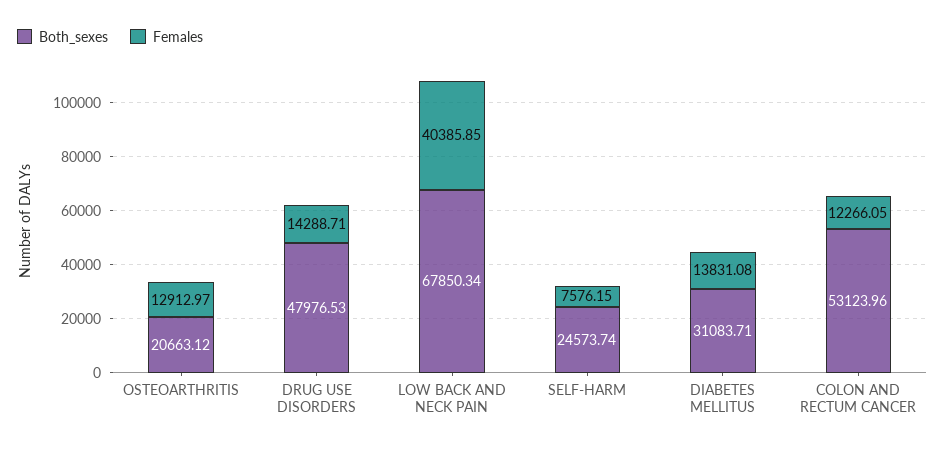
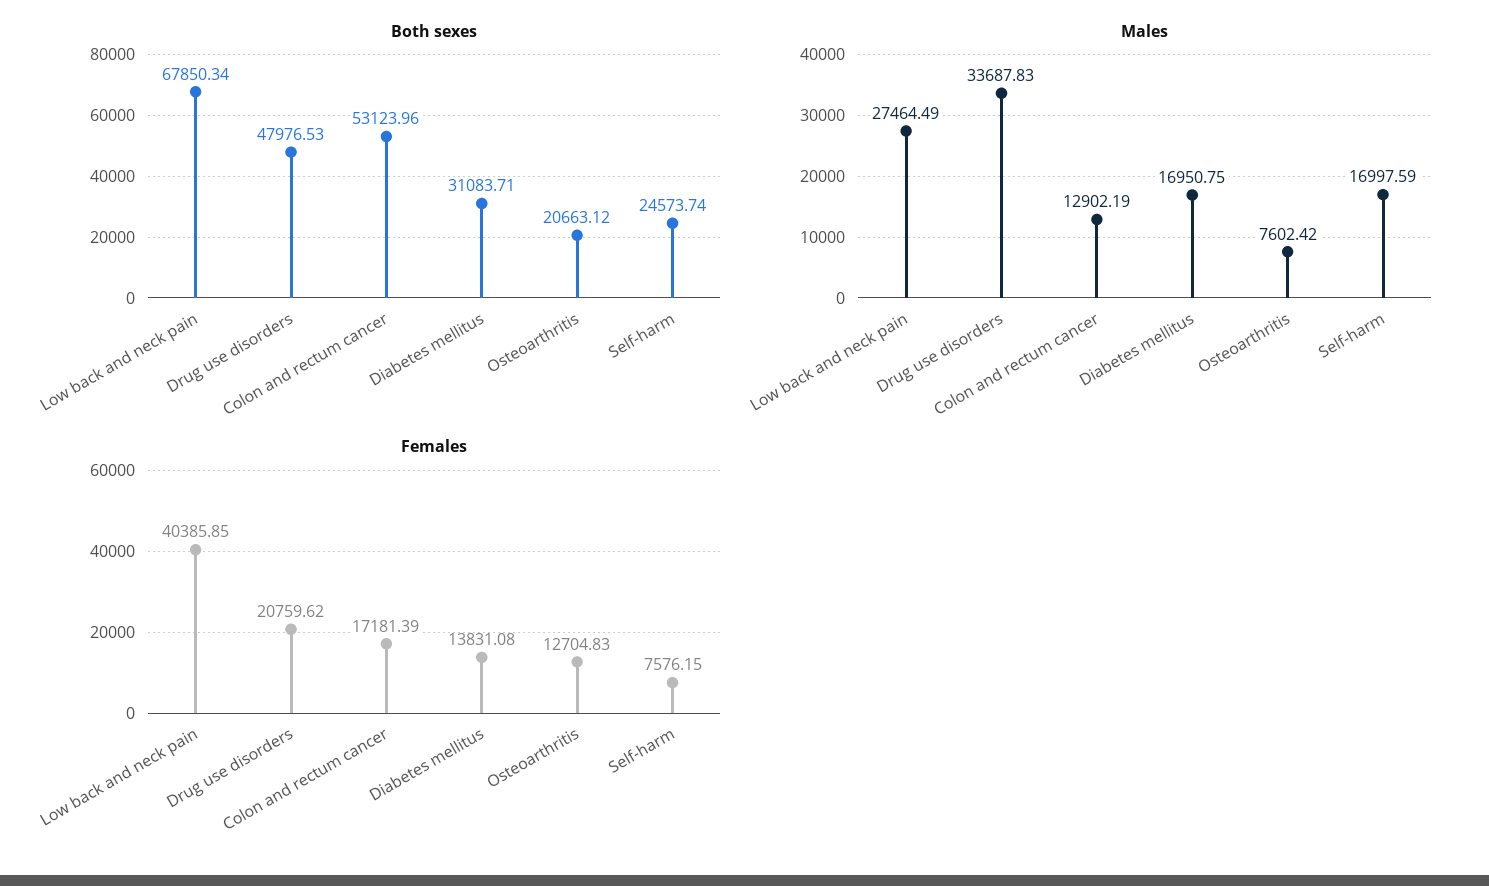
Females, OSTEOARTHRITIS: 12912.97 -> 12704.83
Females, DRUG USE DISORDERS: 14288.71 -> 20759.62
Females, COLON AND RECTUM CANCER: 12266.05 -> 17181.39
Males, LOW BACK AND NECK PAIN: none -> 27464.49
Males, DRUG USE DISORDERS: none -> 33687.83
Males, COLON AND RECTUM CANCER: none -> 12902.19
Males, DIABETES MELLITUS: none -> 16950.75
Males, OSTEOARTHRITIS: none -> 7602.42
Males, SELF-HARM: none -> 16997.59

